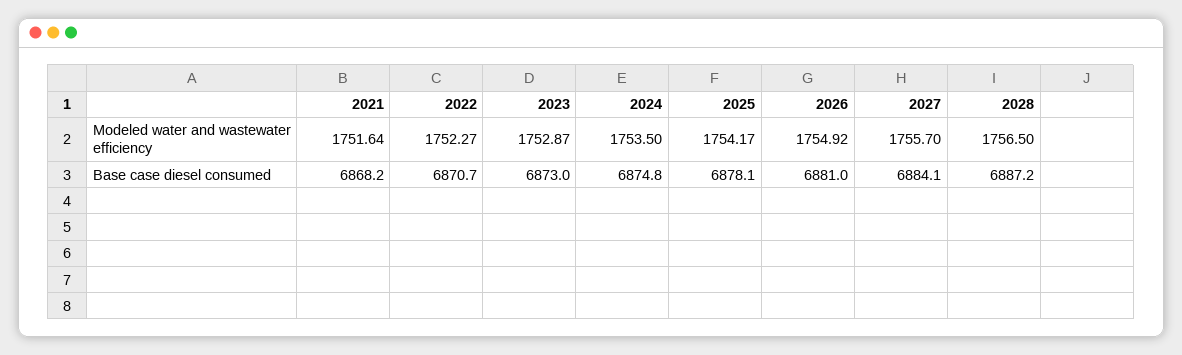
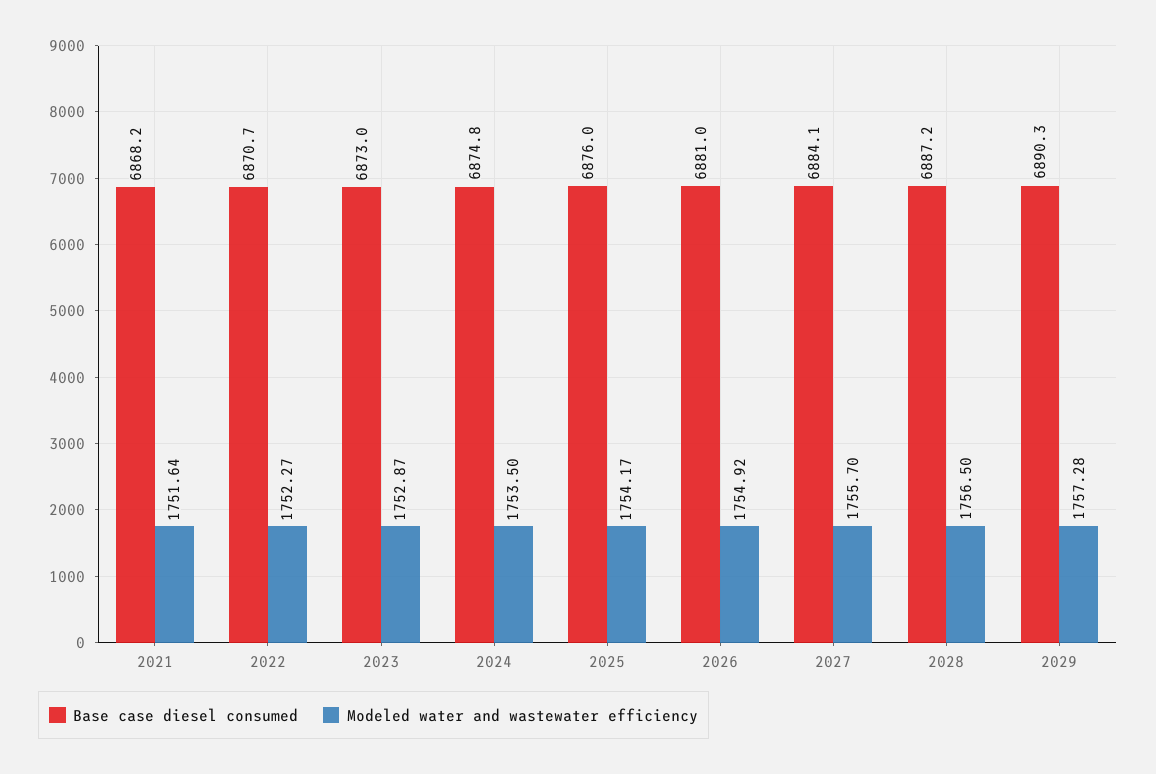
Base case diesel consumed, 2025: 6878.1 -> 6876
Base case diesel consumed, 2029: none -> 6890.3
Modeled water and wastewater efficiency, 2029: none -> 1757.28

